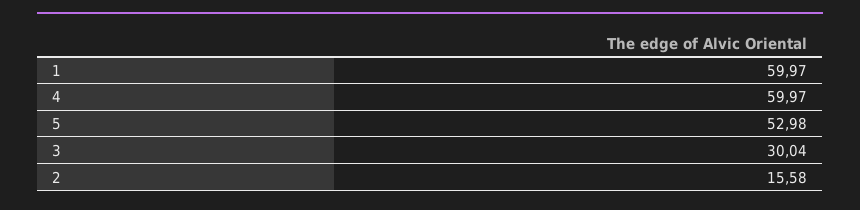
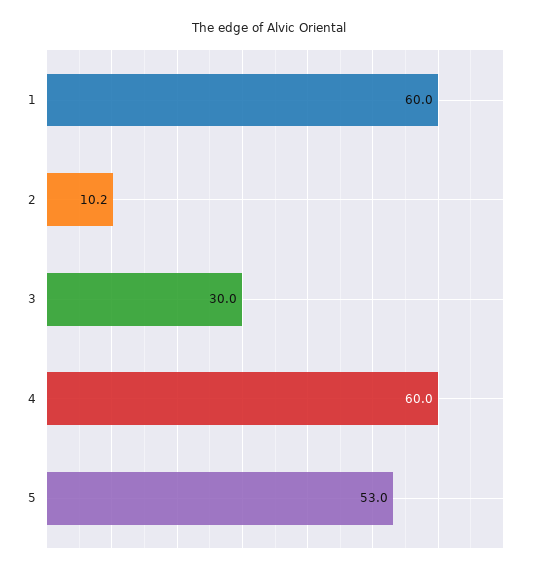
2: 15.58 -> 10.2

